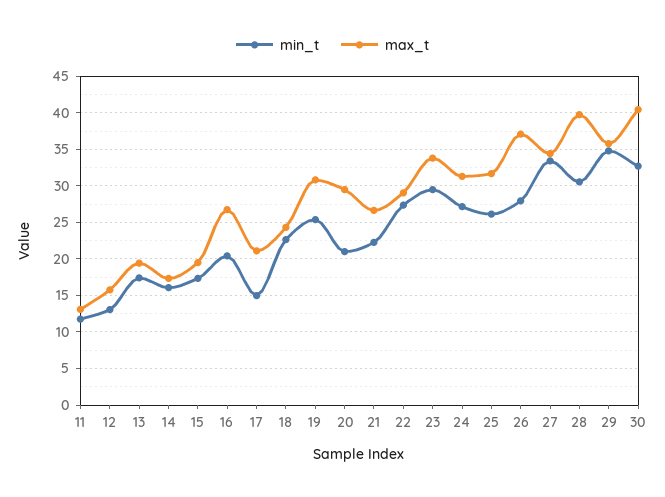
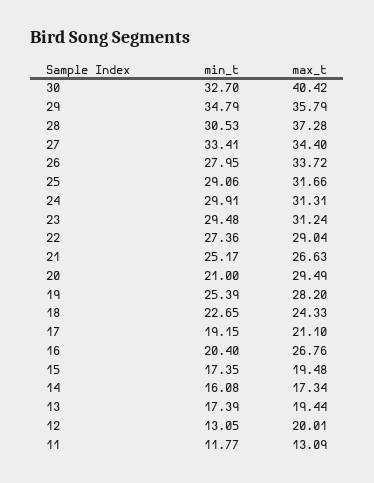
max_t, 12: 16 -> 20.01
min_t, 17: 15 -> 19.15
max_t, 19: 31 -> 28.2
min_t, 21: 22 -> 25.17
max_t, 23: 34 -> 31.24
min_t, 24: 27 -> 29.91
min_t, 25: 26 -> 29.06
max_t, 26: 37 -> 33.72
max_t, 28: 40 -> 37.28

